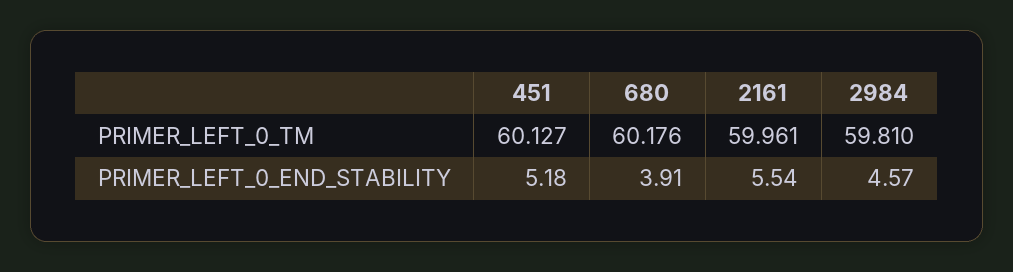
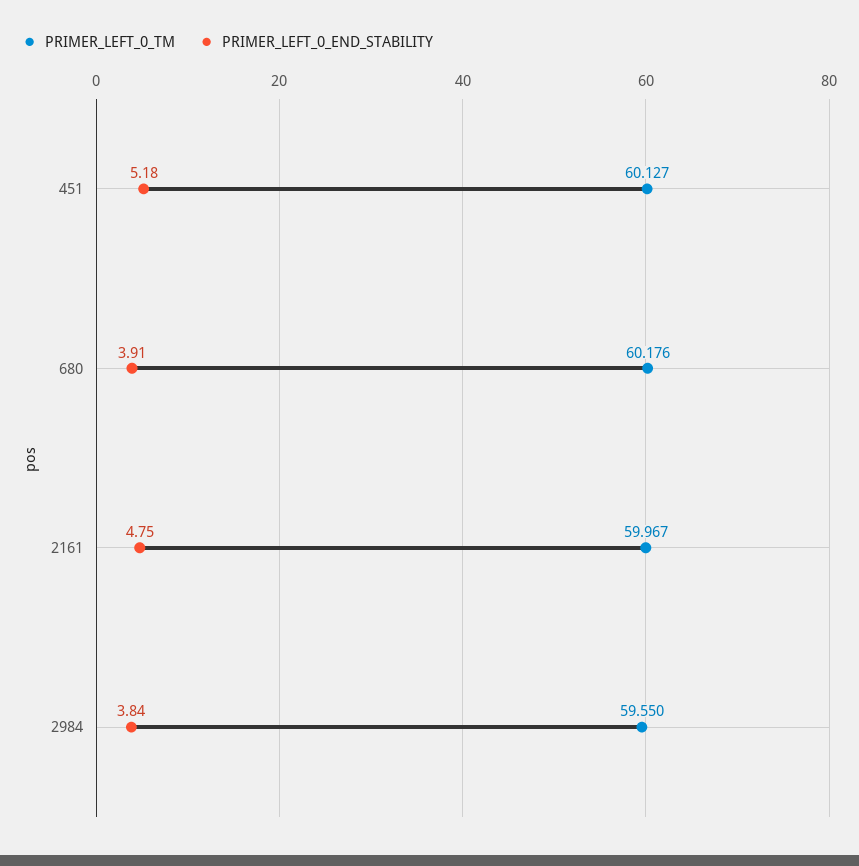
PRIMER_LEFT_0_TM, 2161: 59.961 -> 59.967
PRIMER_LEFT_0_TM, 2984: 59.81 -> 59.55
PRIMER_LEFT_0_END_STABILITY, 2161: 5.54 -> 4.75
PRIMER_LEFT_0_END_STABILITY, 2984: 4.57 -> 3.84

